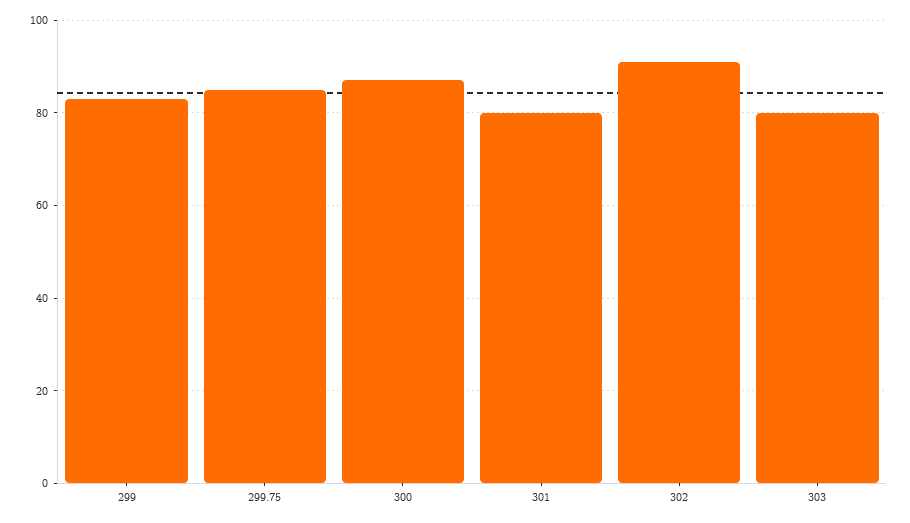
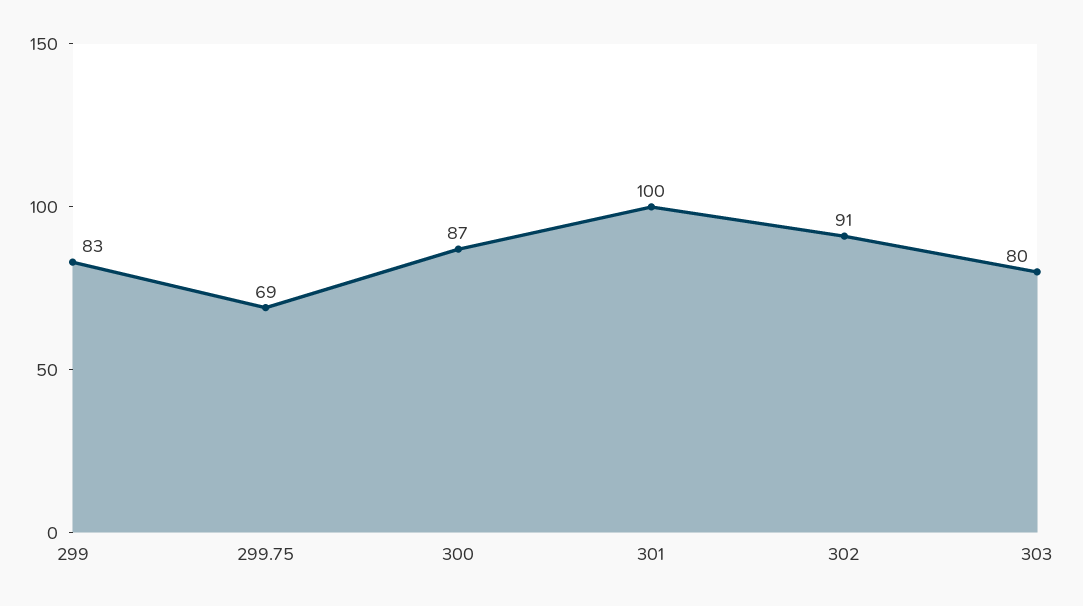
299.75: 85 -> 69
301: 80 -> 100

